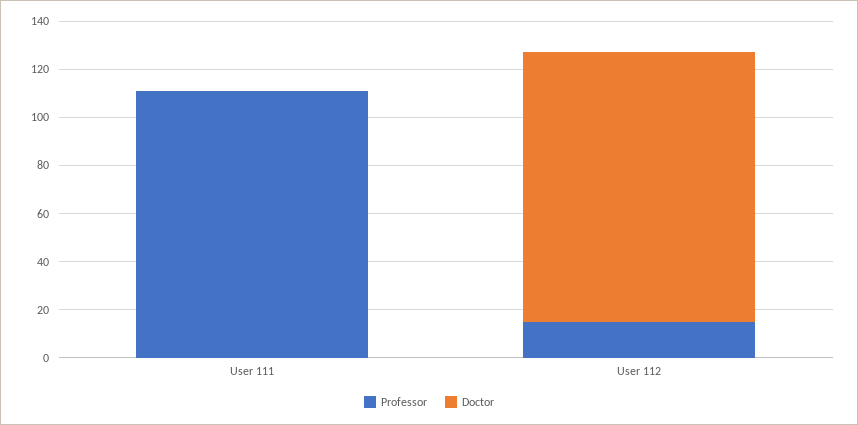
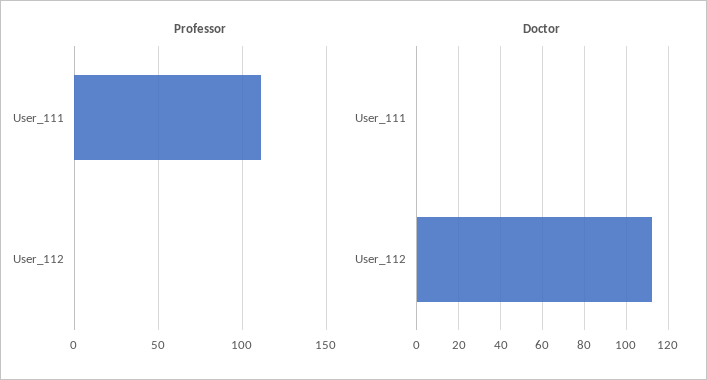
Professor, User 112: 15 -> 0

